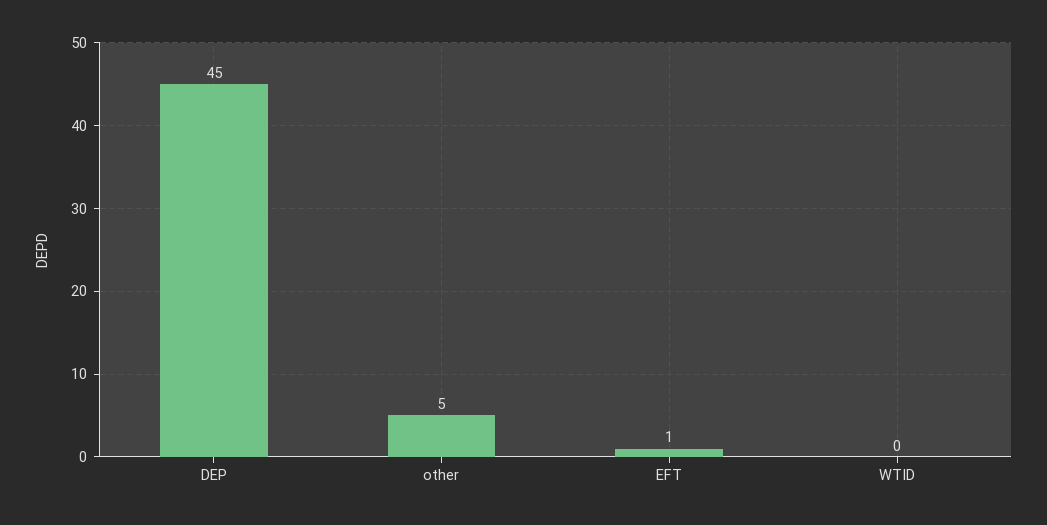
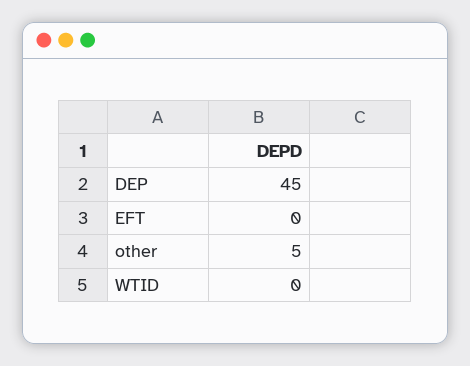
EFT: 1 -> 0

